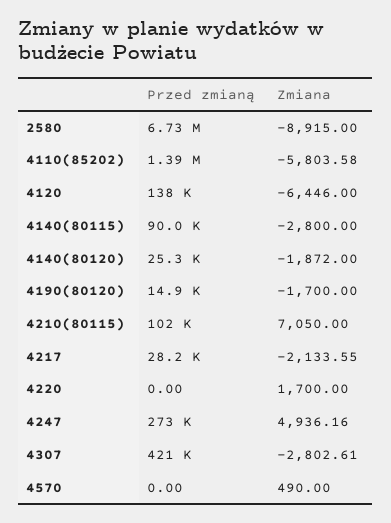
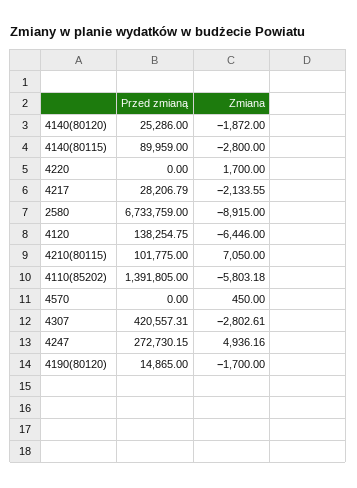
Zmiana, 4110(85202): -5803.58 -> -5803.18
Zmiana, 4570: 490 -> 450

